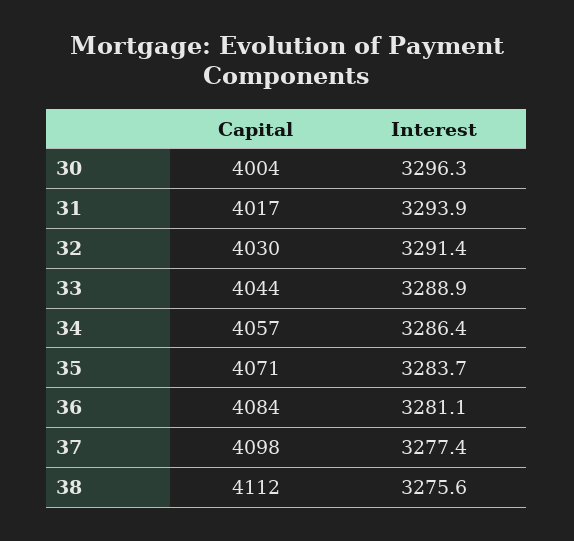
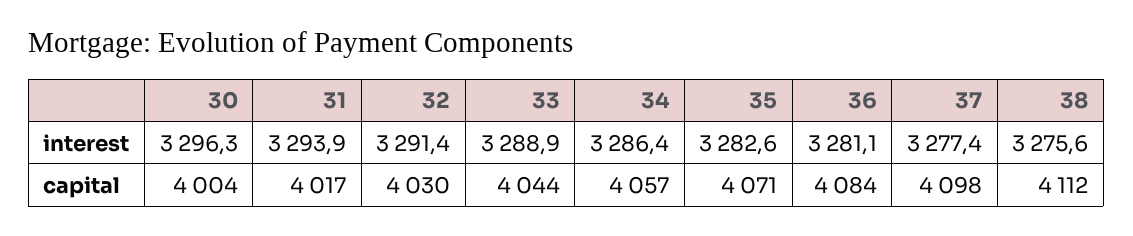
Interest, 35: 3283.7 -> 3282.6

